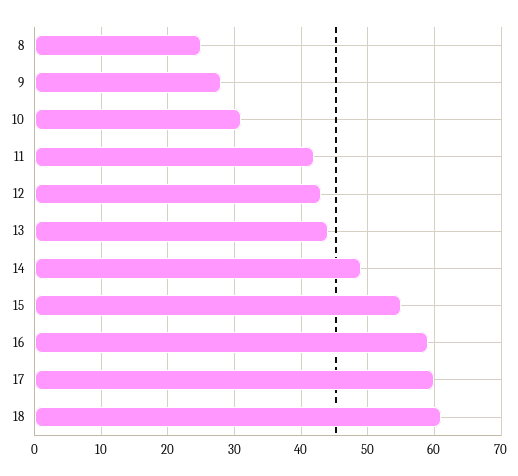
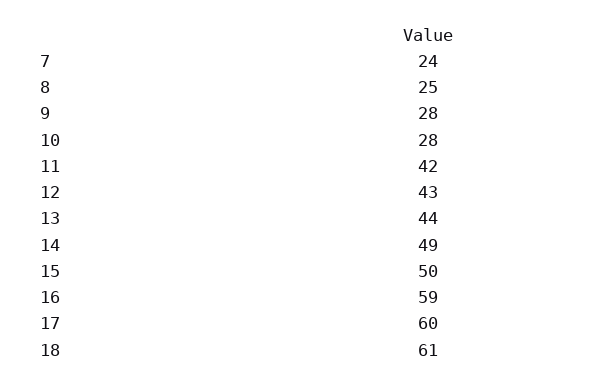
10: 31 -> 28
15: 55 -> 50
7: none -> 24

